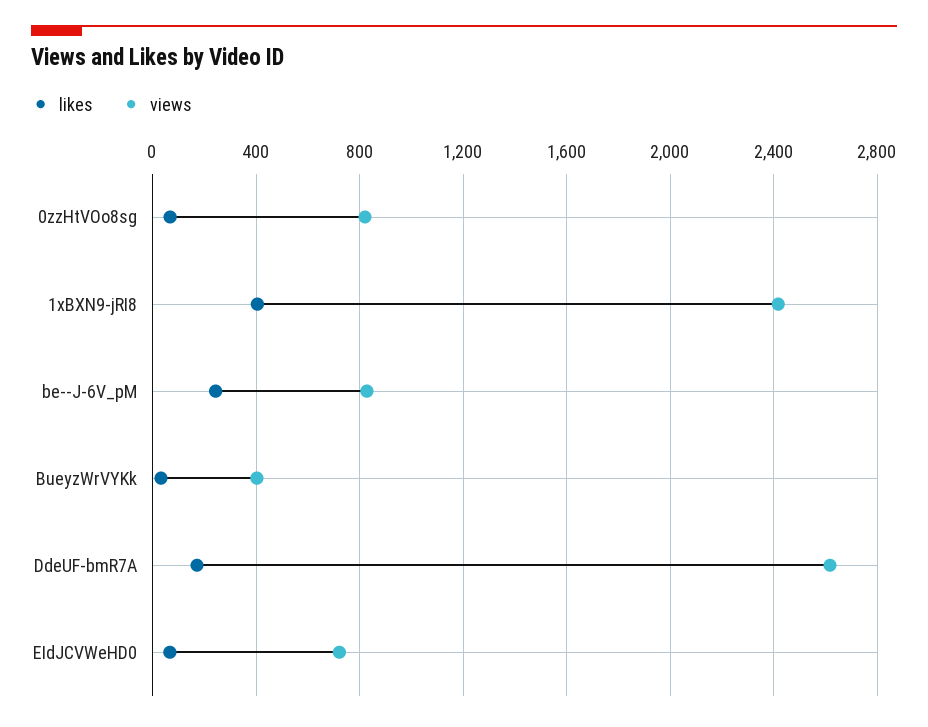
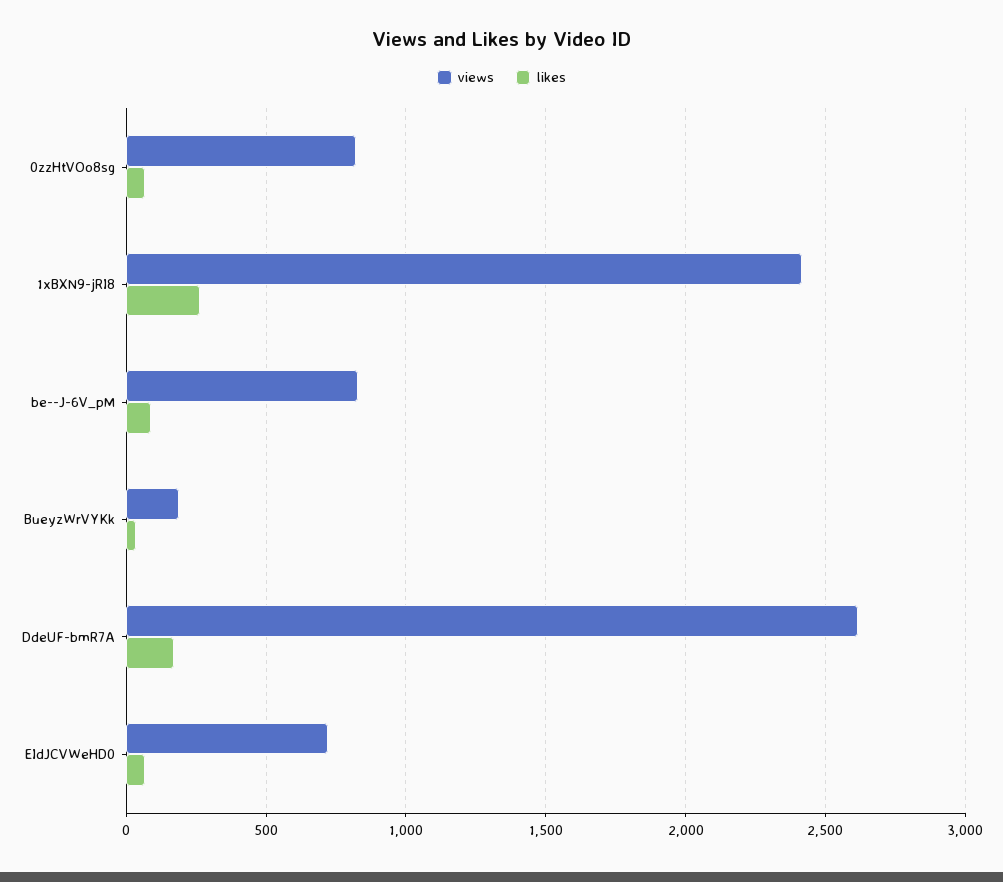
likes, 1xBXN9-jRI8: 400 -> 250
likes, be--J-6V_pM: 250 -> 100
views, BueyzWrVYKk: 400 -> 200

